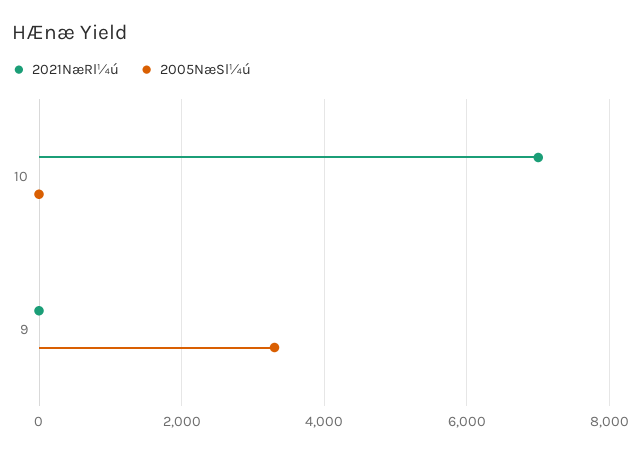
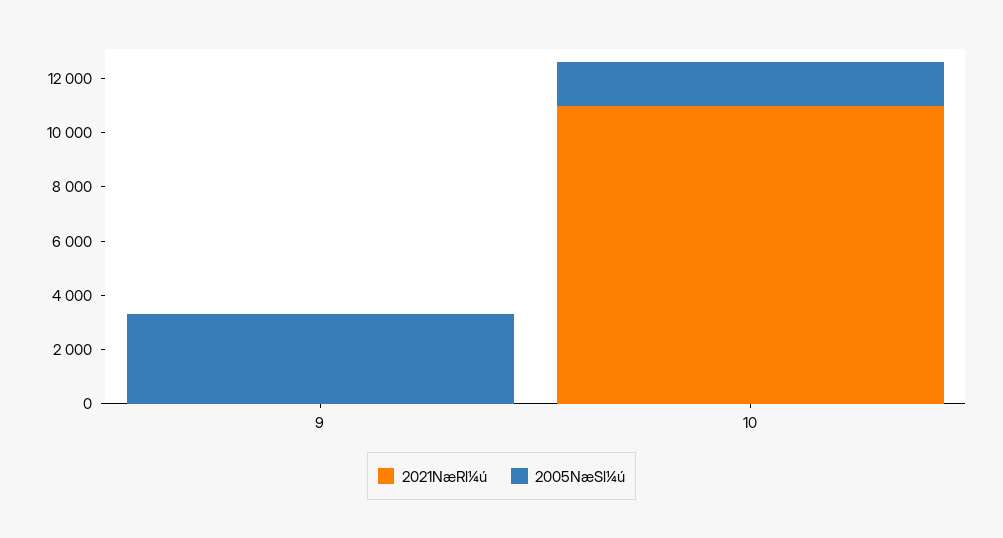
2021NæRl¼ú, 10: 7000 -> 11000
2005NæSl¼ú, 10: 0 -> 1500

